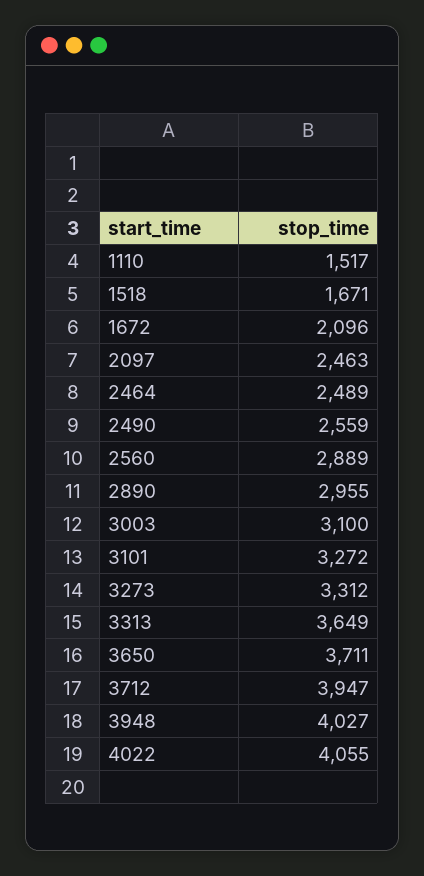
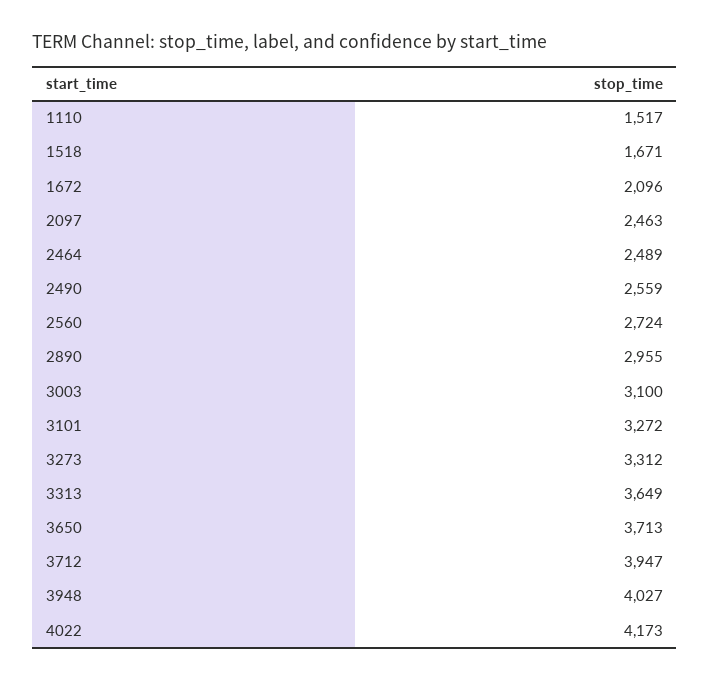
2560: 2889 -> 2724
3650: 3711 -> 3713
4022: 4055 -> 4173

